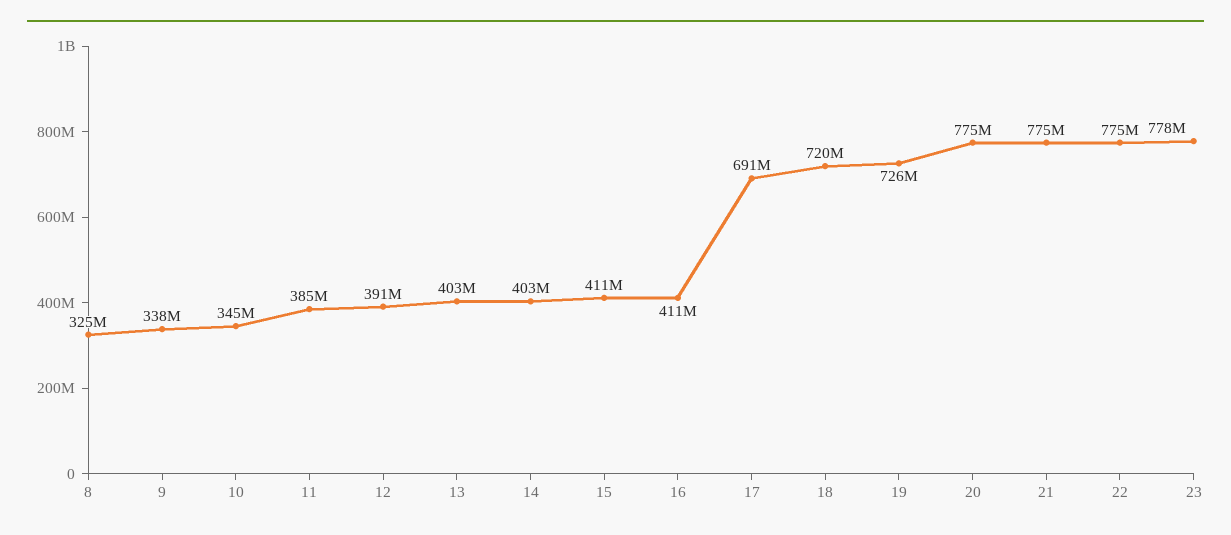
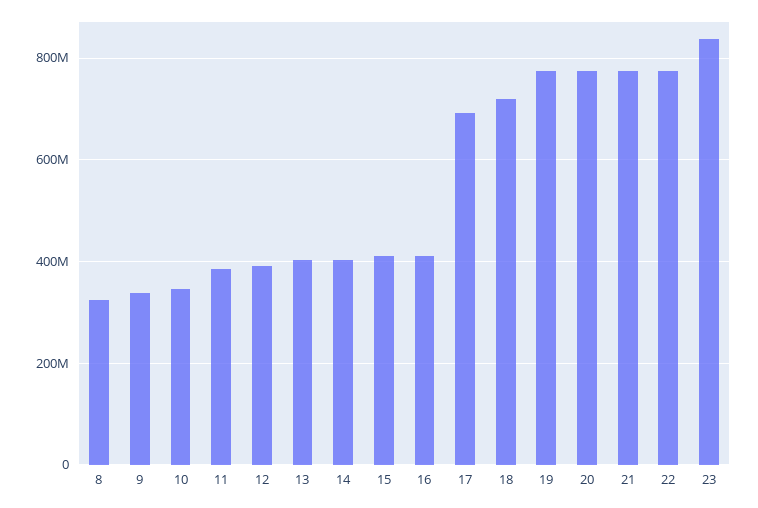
19: 726000000 -> 780000000
23: 778000000 -> 840000000

